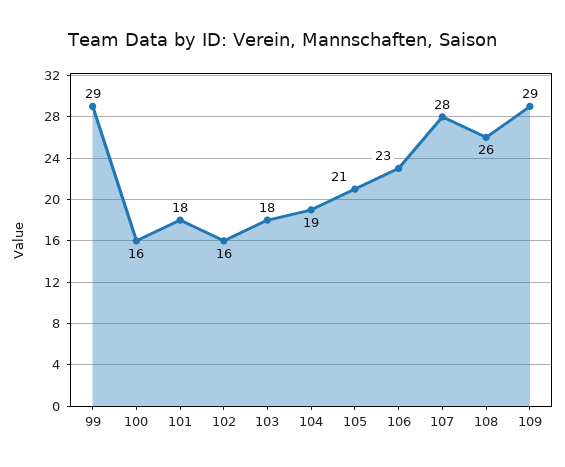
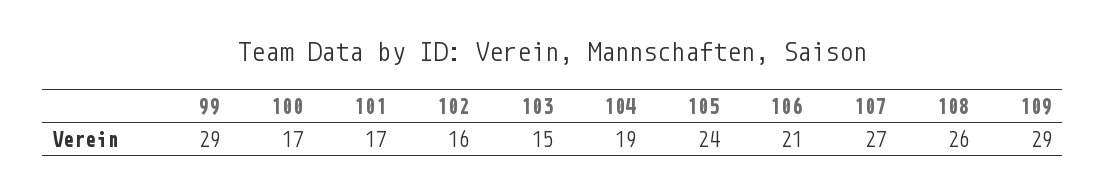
100: 16 -> 17
101: 18 -> 17
103: 18 -> 15
105: 21 -> 24
106: 23 -> 21
107: 28 -> 27

